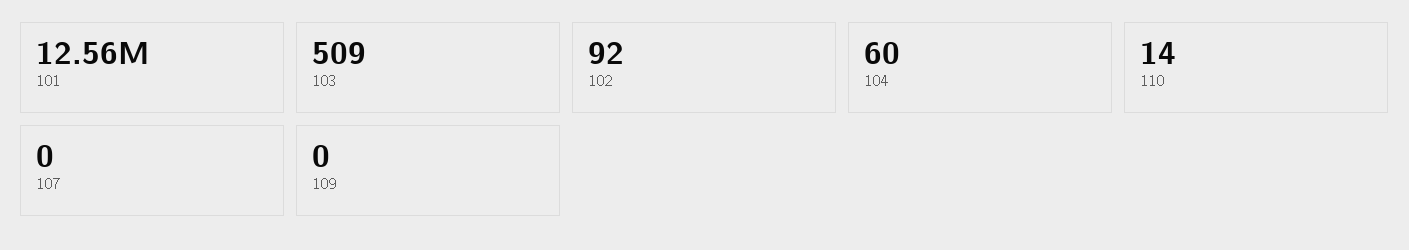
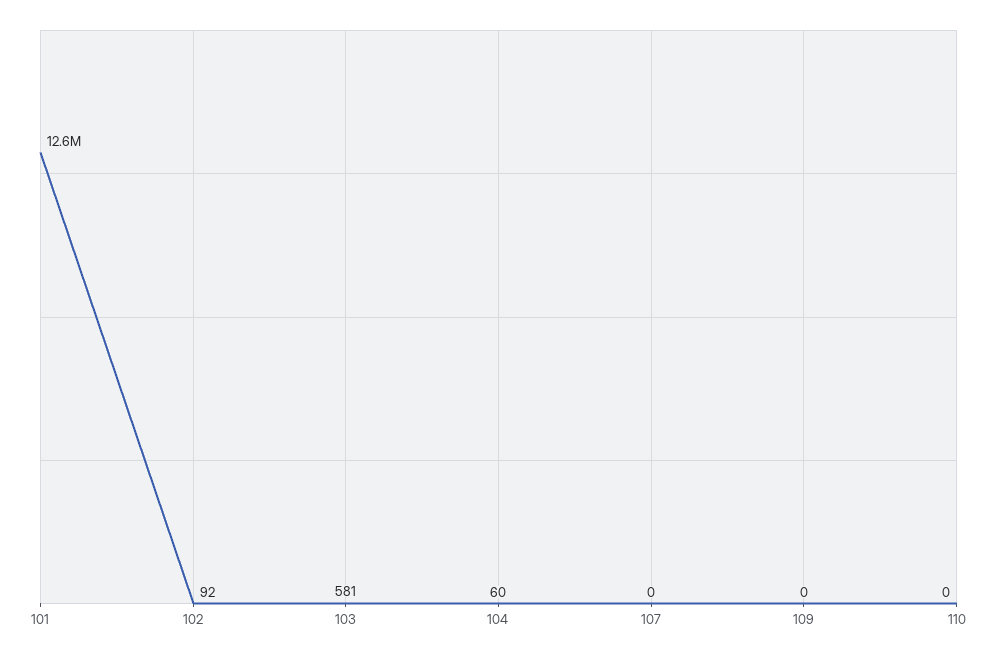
103: 509 -> 581
110: 14 -> 0

